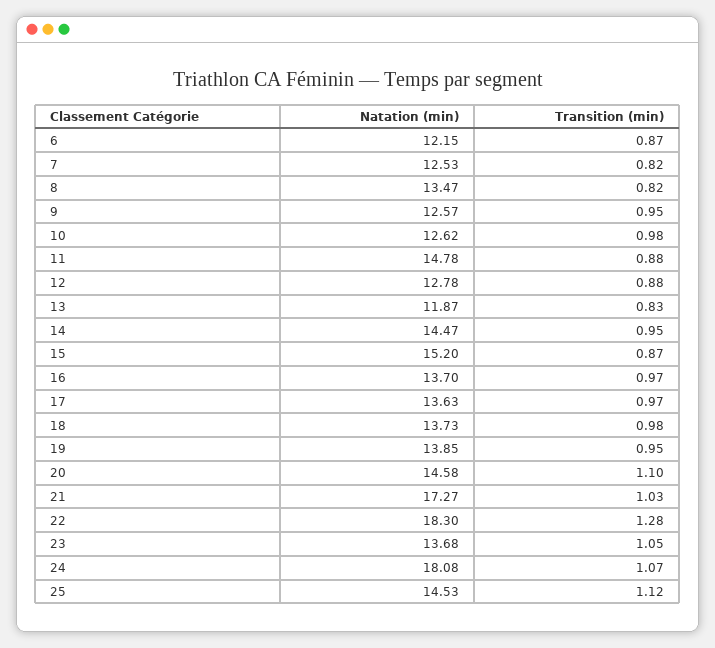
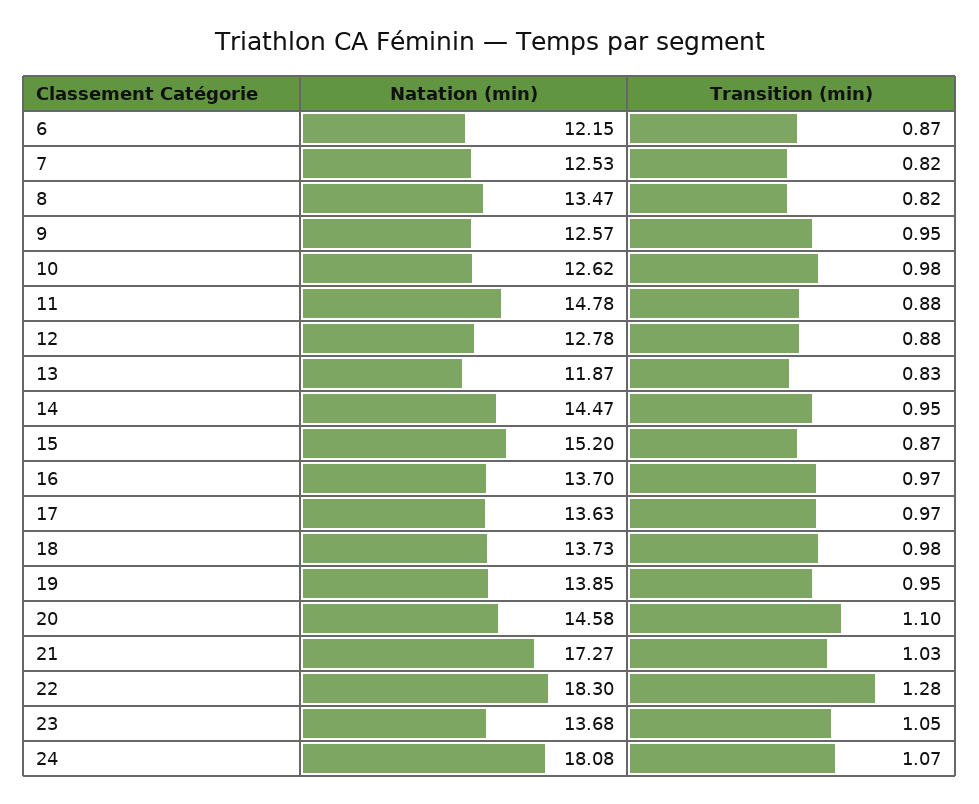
Natation (min), 25: 14.53 -> none
Transition (min), 25: 1.12 -> none

